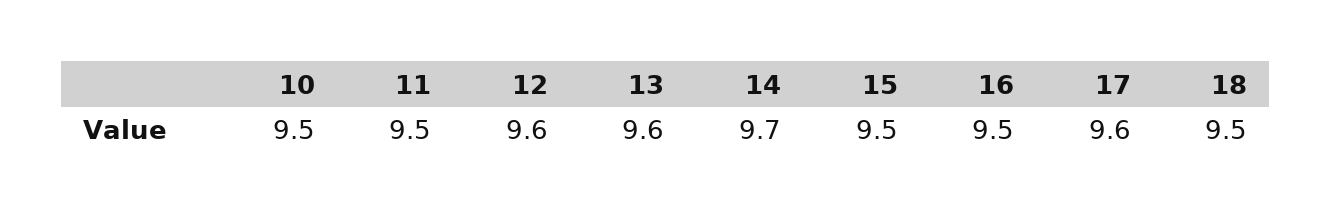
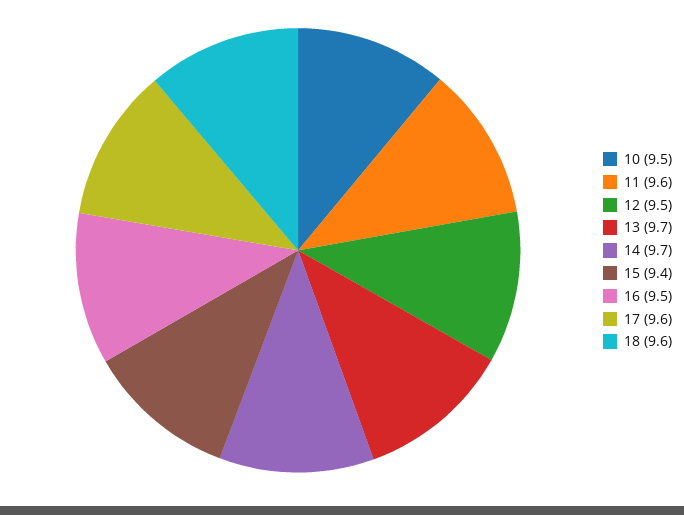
11: 9.5 -> 9.6
12: 9.6 -> 9.5
13: 9.6 -> 9.7
15: 9.5 -> 9.4
18: 9.5 -> 9.6

